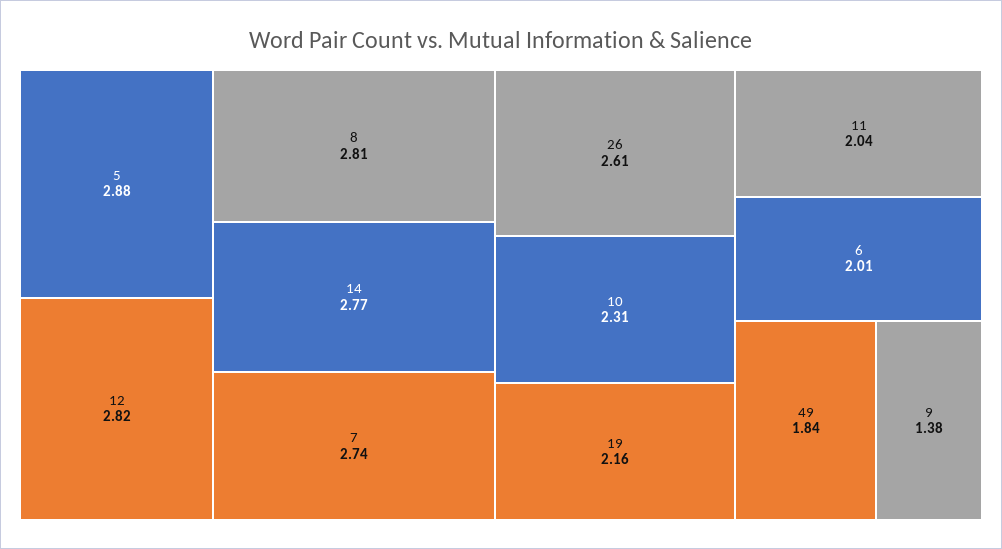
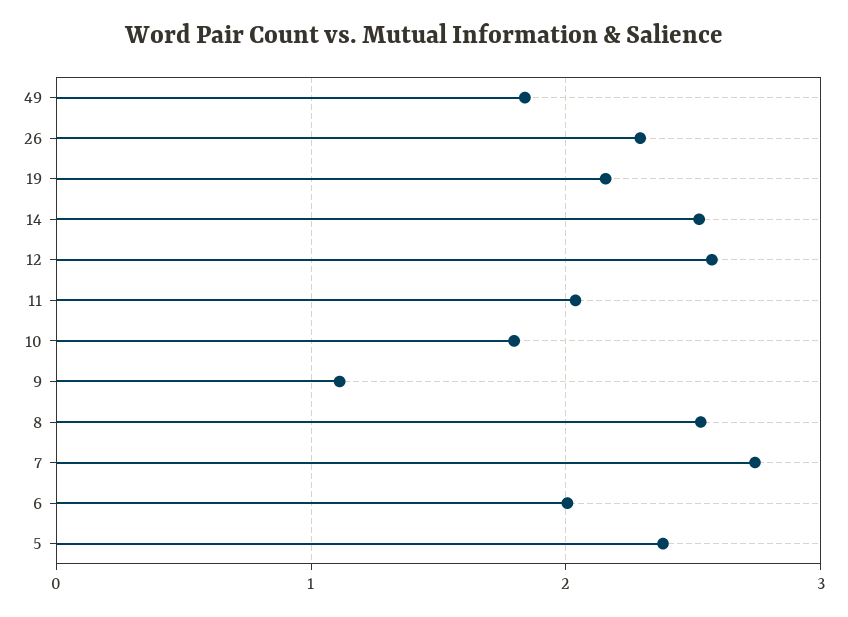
5: 2.88 -> 2.4
12: 2.82 -> 2.6
8: 2.81 -> 2.5
14: 2.77 -> 2.5
26: 2.61 -> 2.3
10: 2.31 -> 1.8
9: 1.38 -> 1.1

